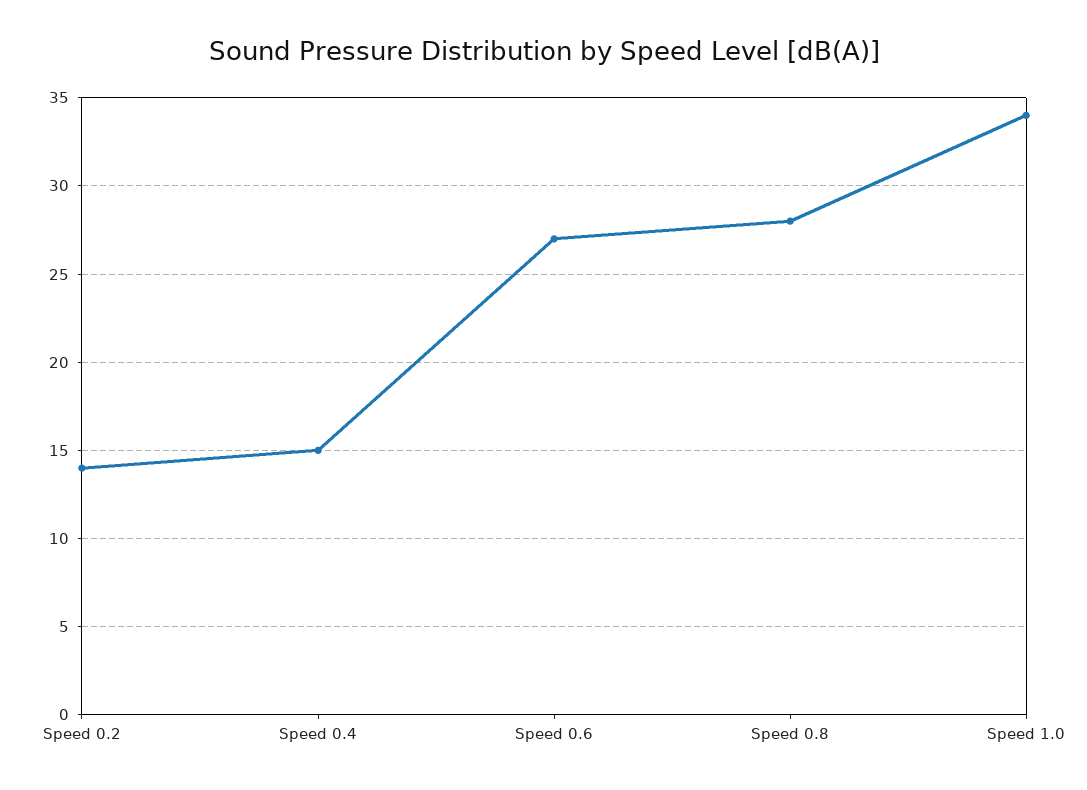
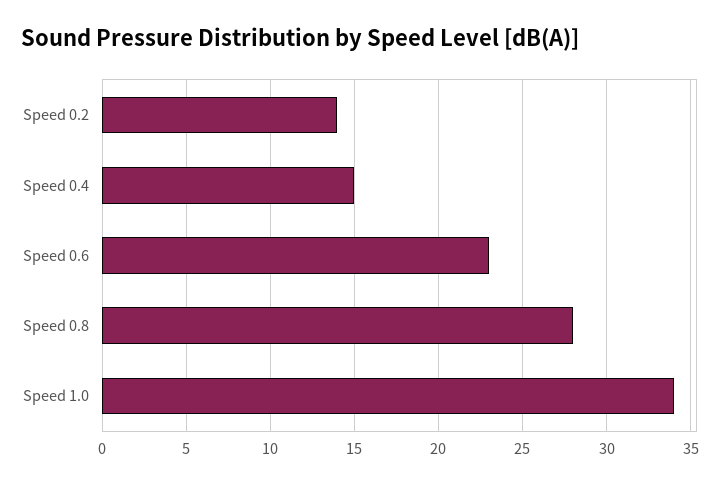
Speed 0.6: 27 -> 23

